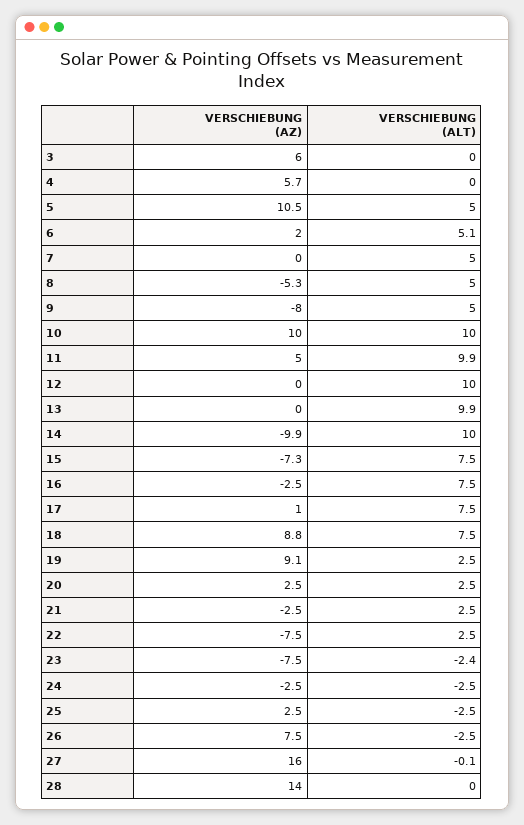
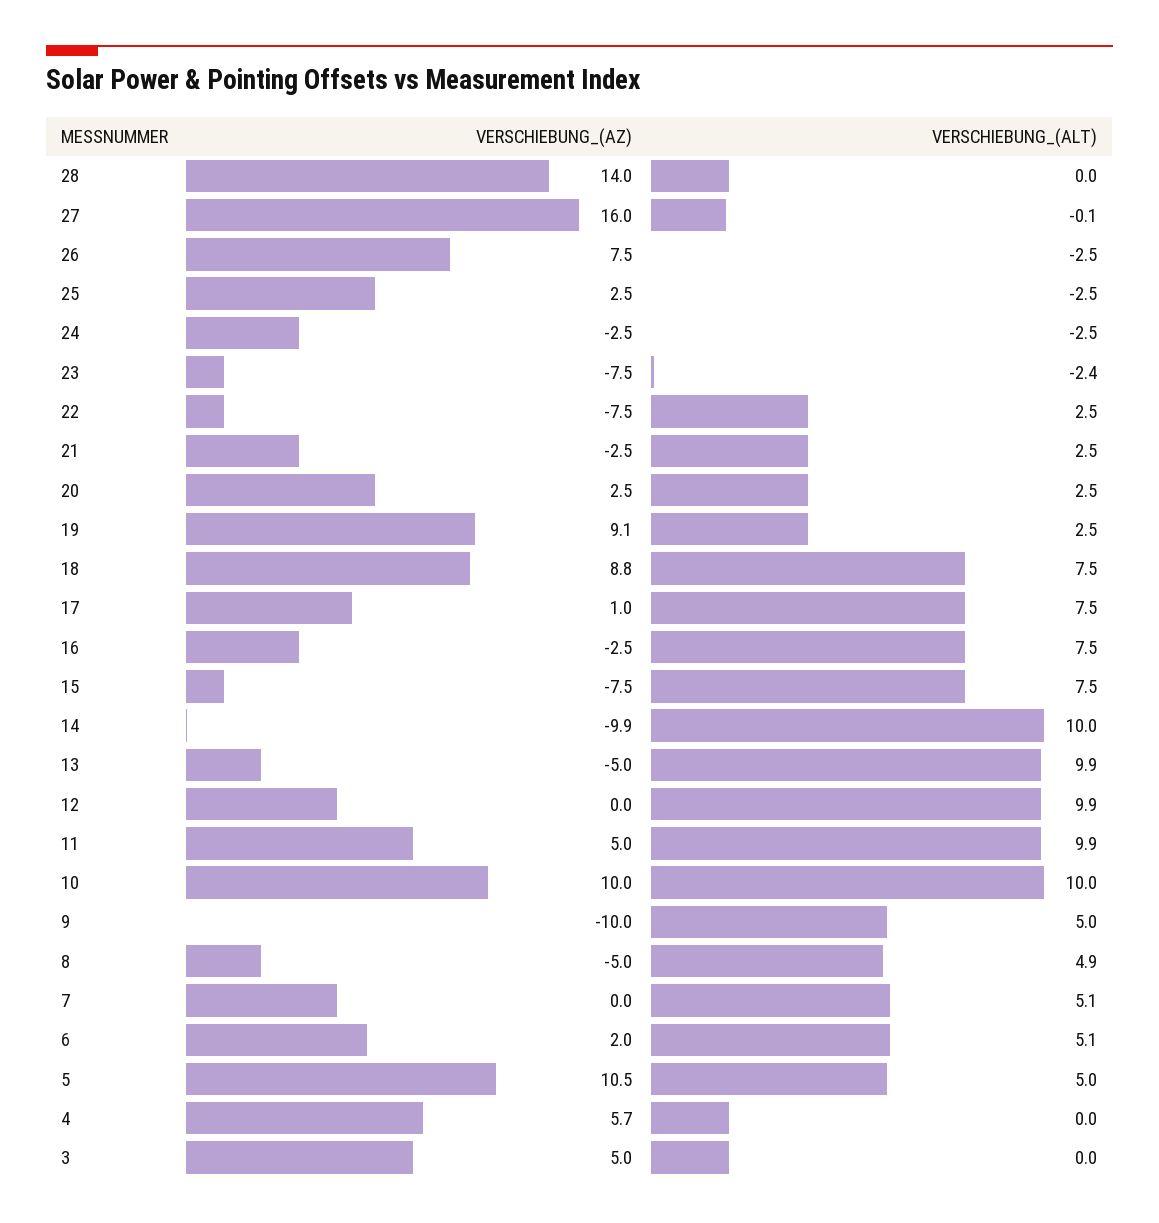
VERSCHIEBUNG (AZ), 3: 6 -> 5
VERSCHIEBUNG (ALT), 7: 5 -> 5.1
VERSCHIEBUNG (AZ), 8: -5.3 -> -5
VERSCHIEBUNG (ALT), 8: 5 -> 4.9
VERSCHIEBUNG (AZ), 9: -8 -> -10
VERSCHIEBUNG (ALT), 12: 10 -> 9.9
VERSCHIEBUNG (AZ), 13: 0 -> -5
VERSCHIEBUNG (AZ), 15: -7.3 -> -7.5

